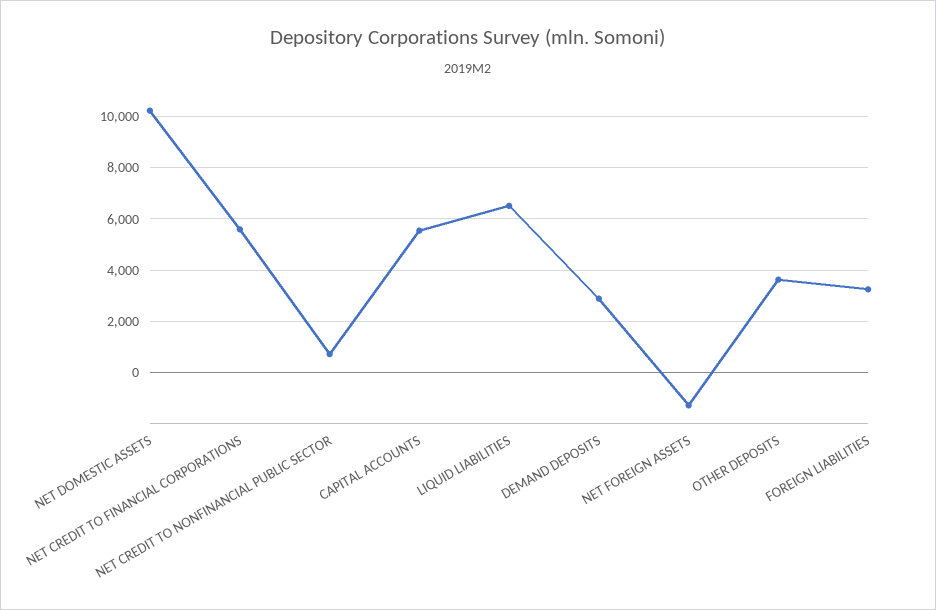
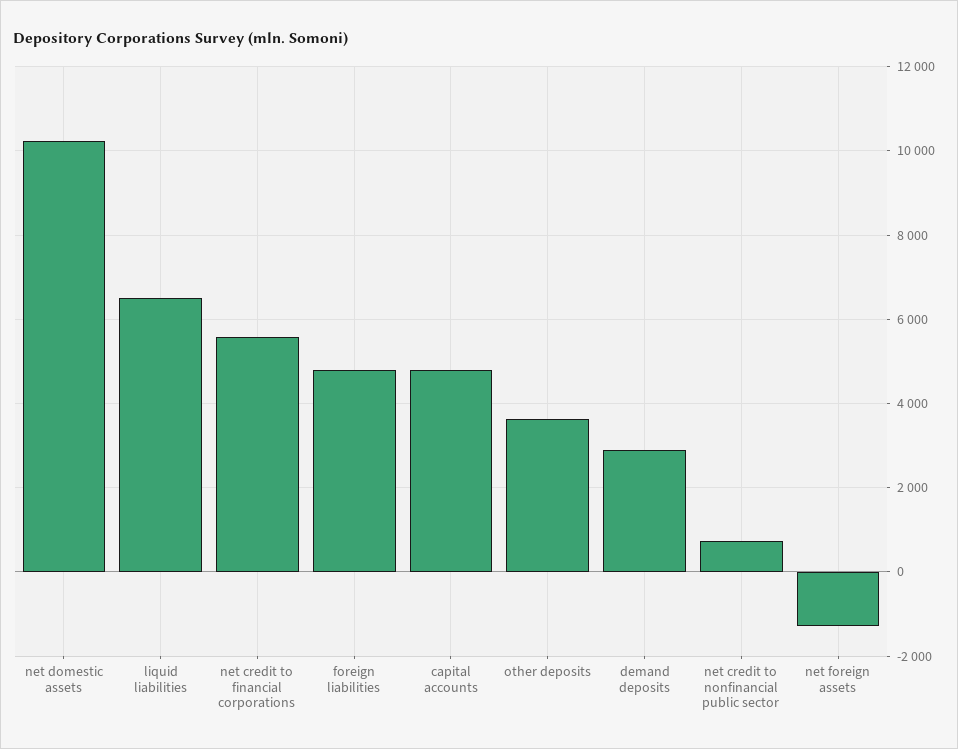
CAPITAL ACCOUNTS: 5500 -> 4800
FOREIGN LIABILITIES: 3250 -> 4800

